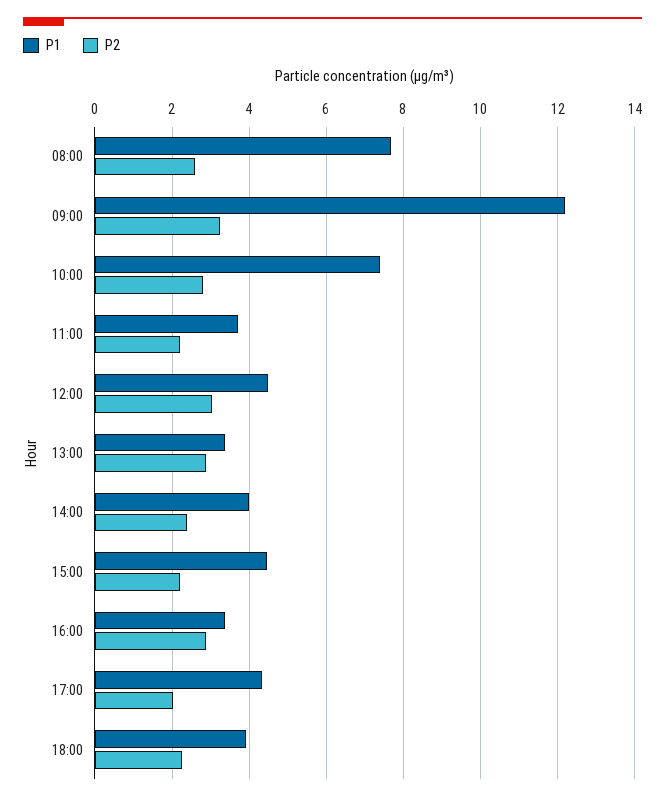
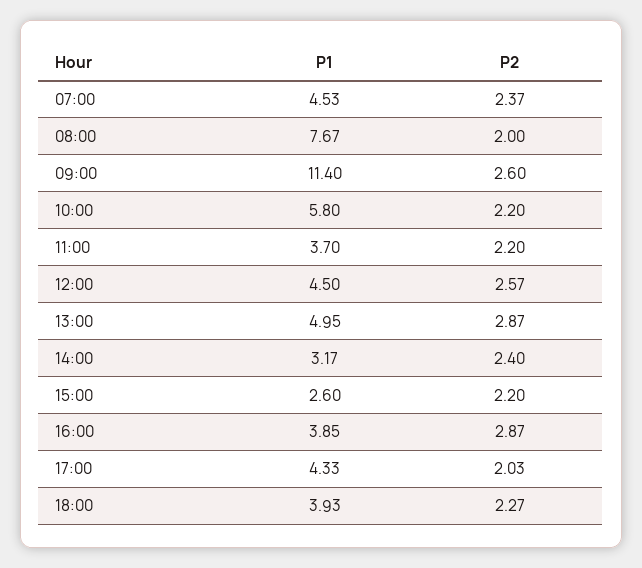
P2, 08:00: 2.6 -> 2
P1, 09:00: 12.2 -> 11.4
P2, 09:00: 3.2 -> 2.6
P1, 10:00: 7.4 -> 5.8
P2, 10:00: 2.8 -> 2.2
P2, 12:00: 3 -> 2.57
P1, 13:00: 3.4 -> 4.95
P1, 14:00: 4 -> 3.17
P1, 15:00: 4.4 -> 2.6
P1, 16:00: 3.4 -> 3.85
P1, 07:00: none -> 4.53
P2, 07:00: none -> 2.37

